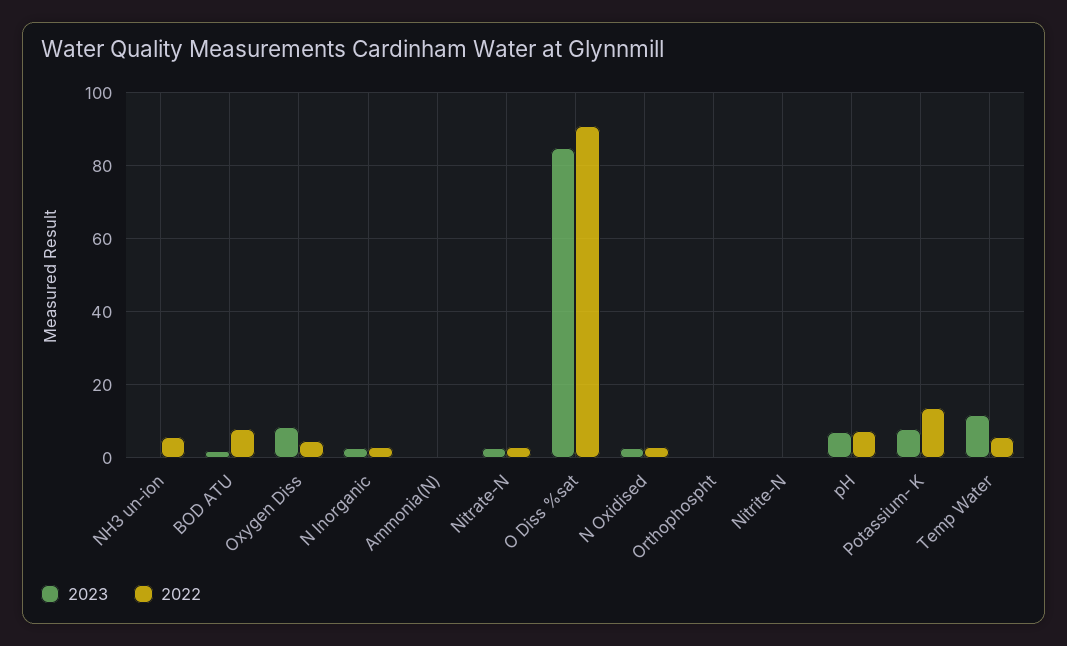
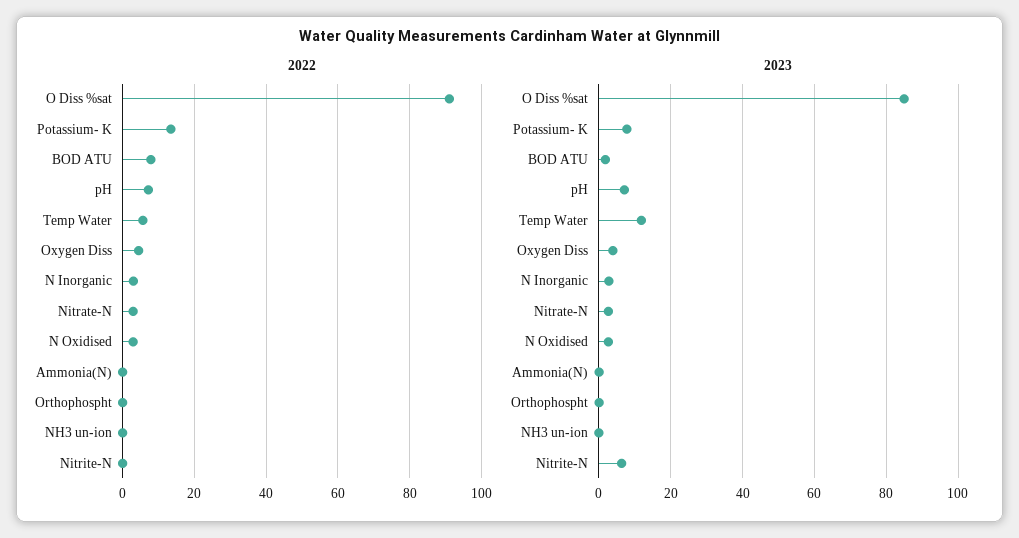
2022, NH3 un-ion: 6 -> 0
2023, Oxygen Diss: 8 -> 4
2023, Nitrite-N: 0 -> 6

